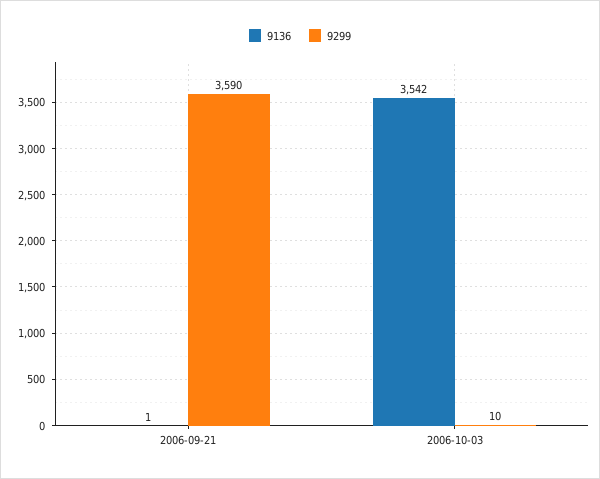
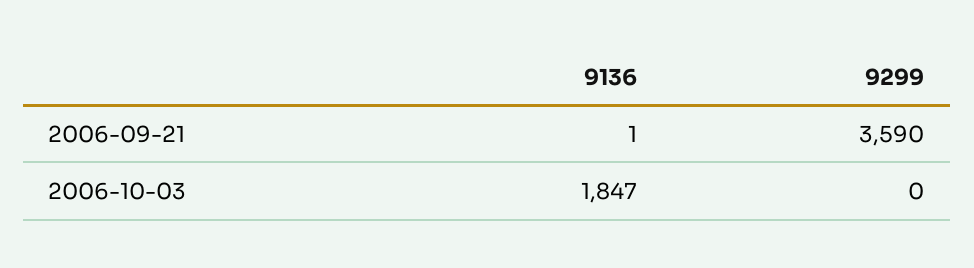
9136, 2006-10-03: 3542 -> 1847
9299, 2006-10-03: 10 -> 0

